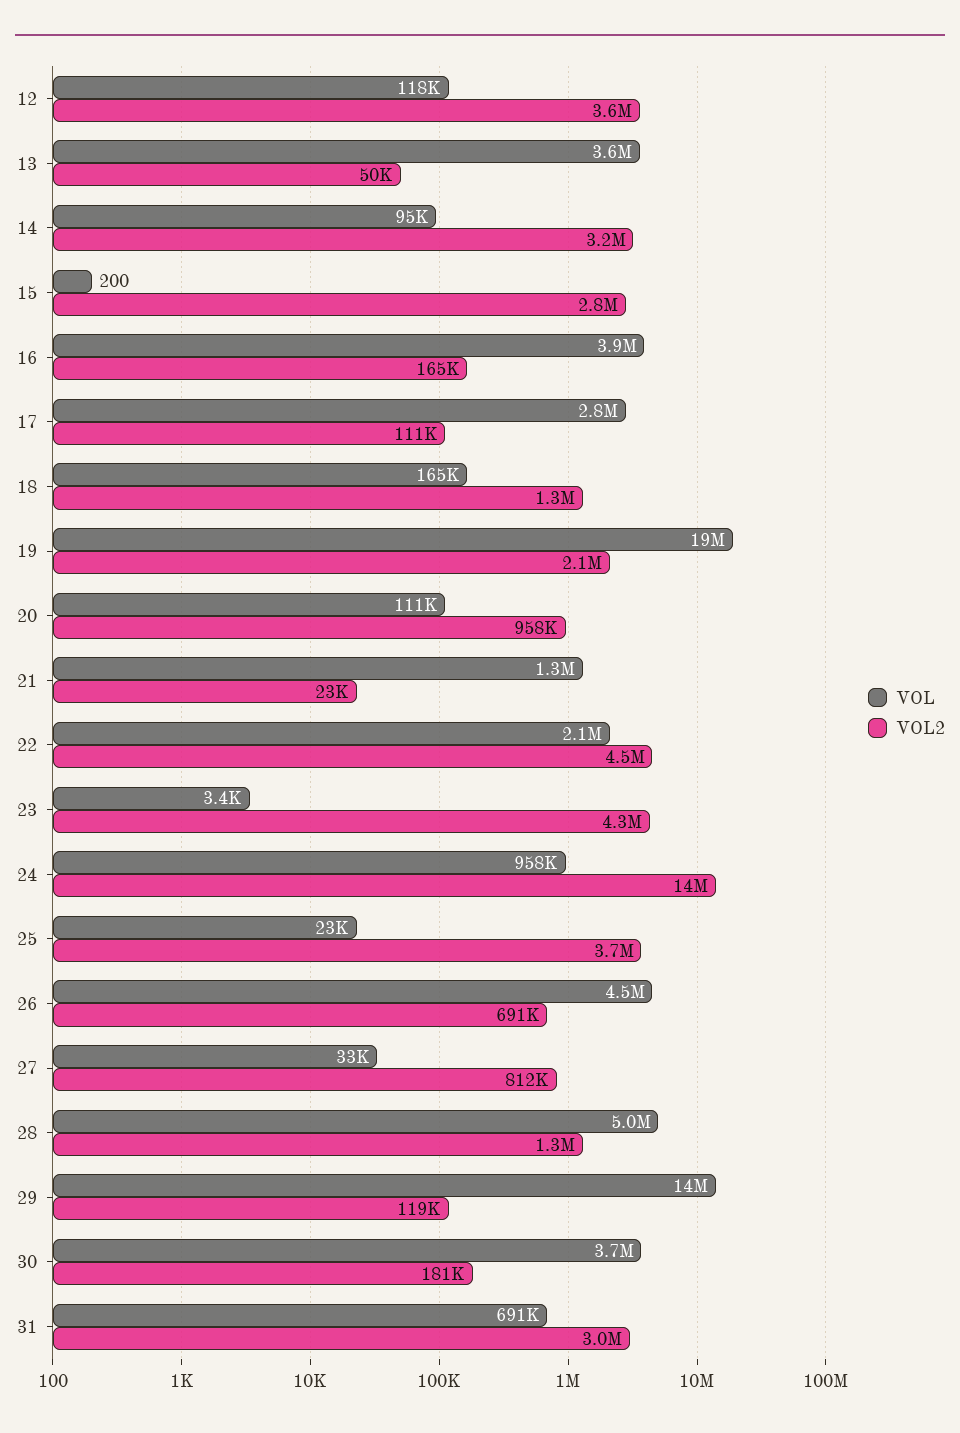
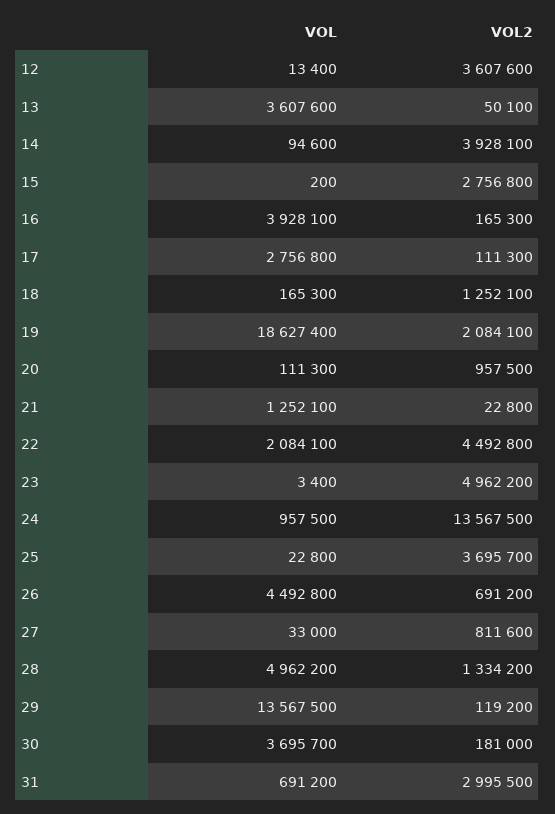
VOL, 12: 118000 -> 13400
VOL2, 14: 3200000 -> 3928100
VOL2, 23: 4300000 -> 4962200

